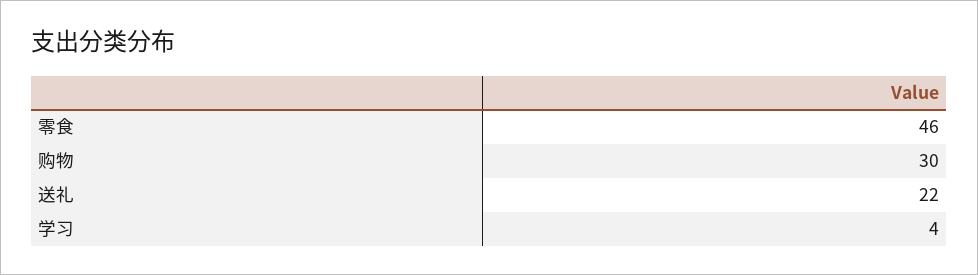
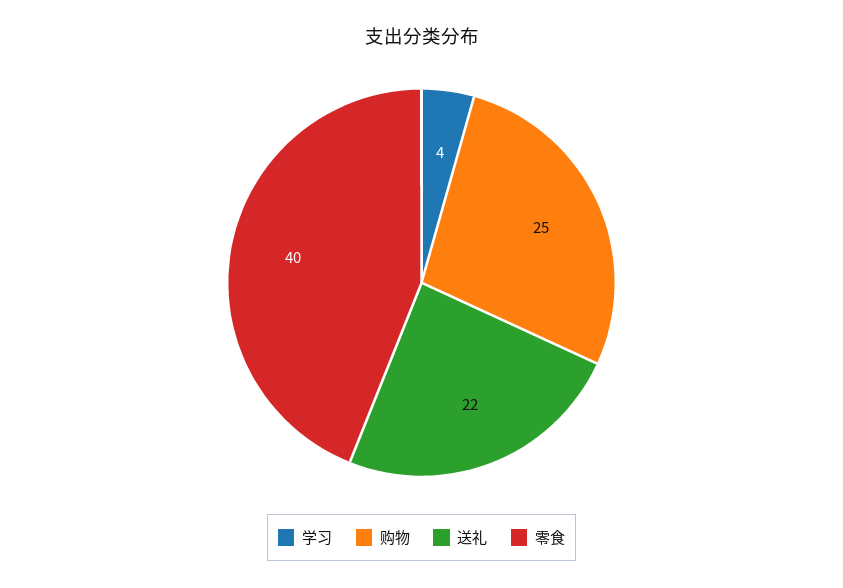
零食: 46 -> 40
购物: 30 -> 25

